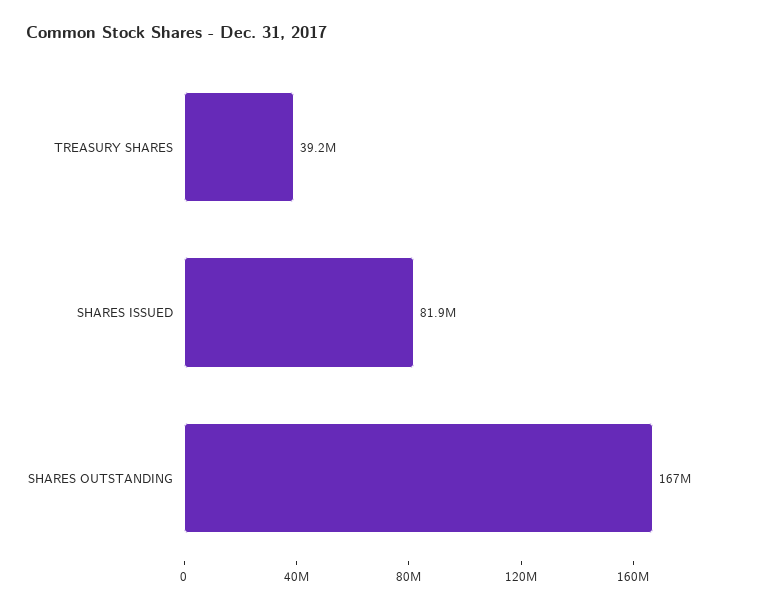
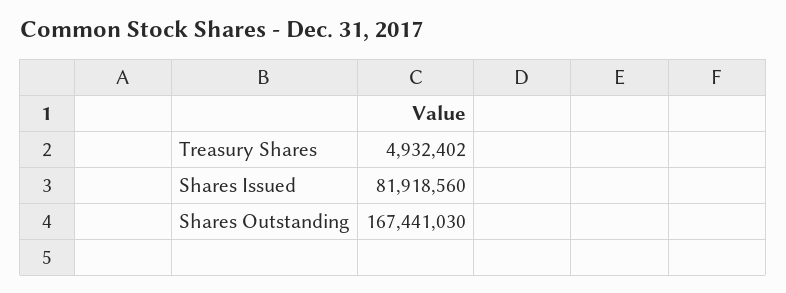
TREASURY SHARES: 39200000 -> 4932402

